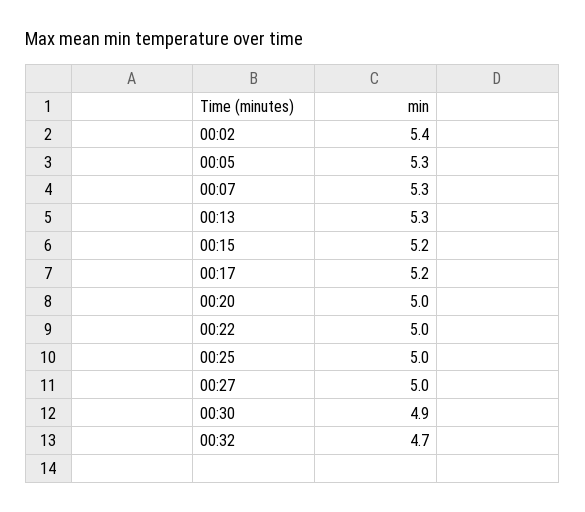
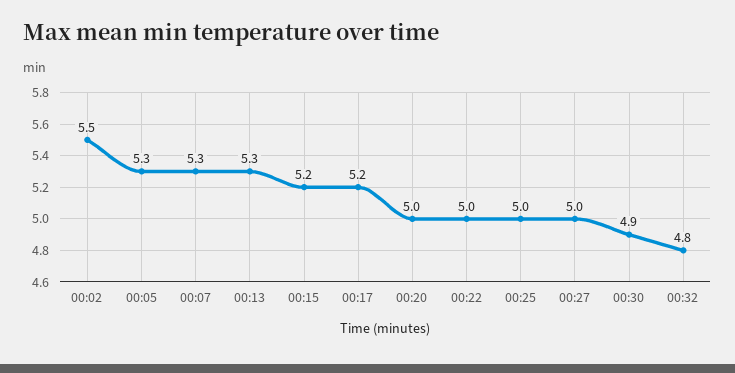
00:02: 5.4 -> 5.5
00:32: 4.7 -> 4.8

